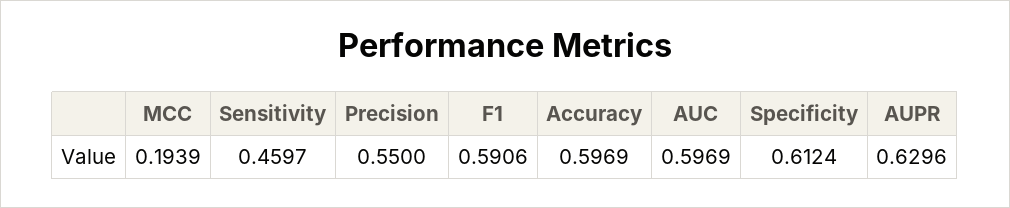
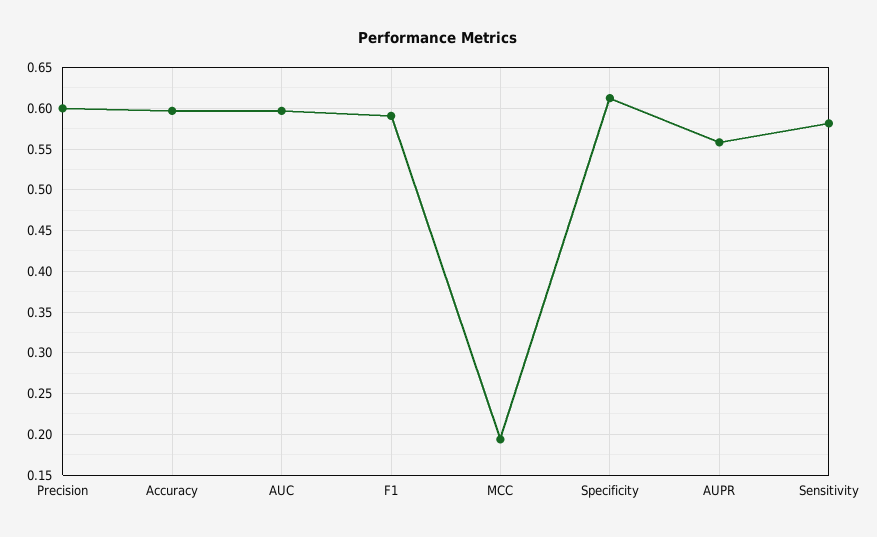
Sensitivity: 0.4597 -> 0.58
Precision: 0.55 -> 0.6
AUPR: 0.6296 -> 0.56

